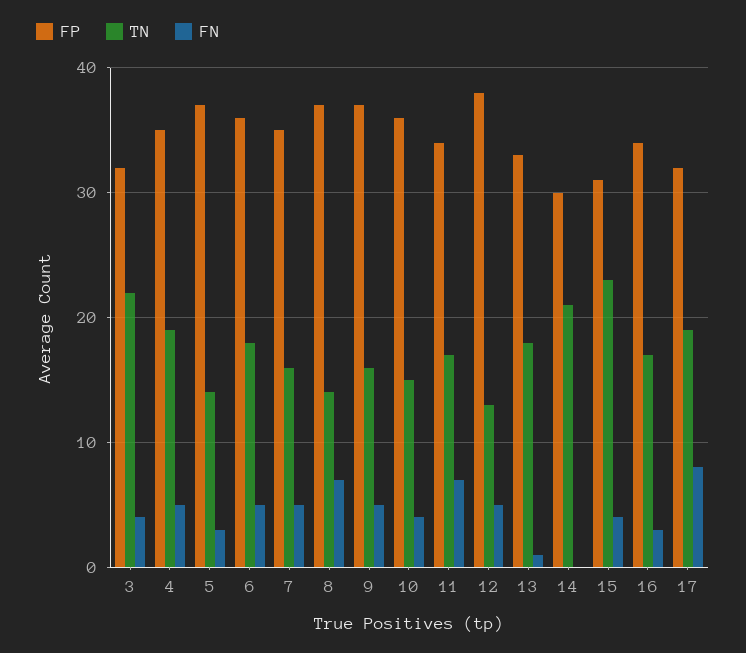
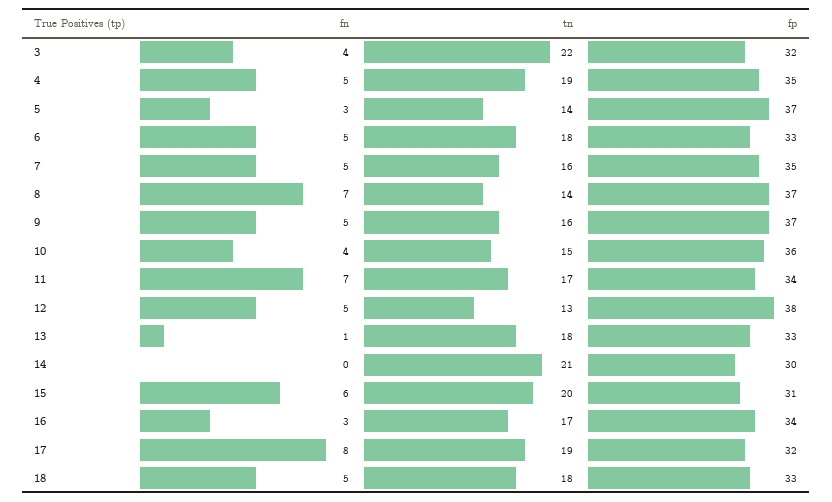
FP, 6: 36 -> 33
TN, 15: 23 -> 20
FN, 15: 4 -> 6
FN, 18: none -> 5
TN, 18: none -> 18
FP, 18: none -> 33

